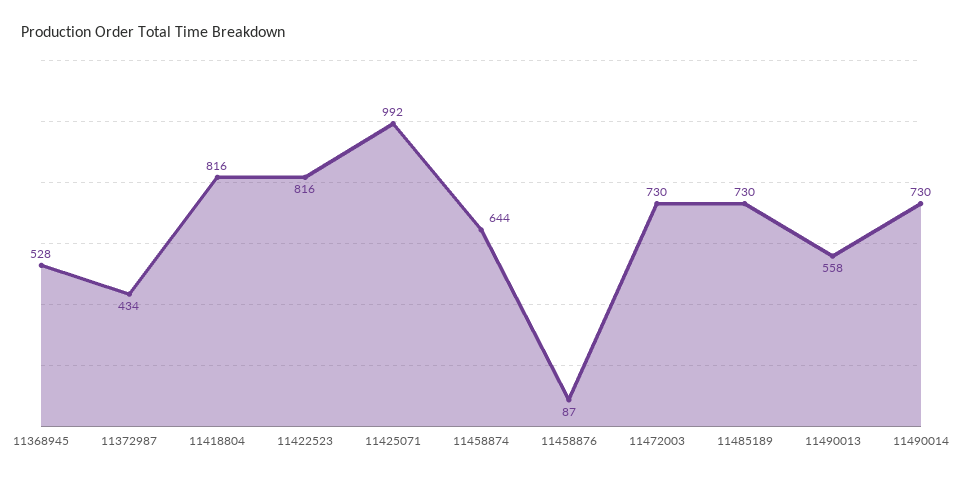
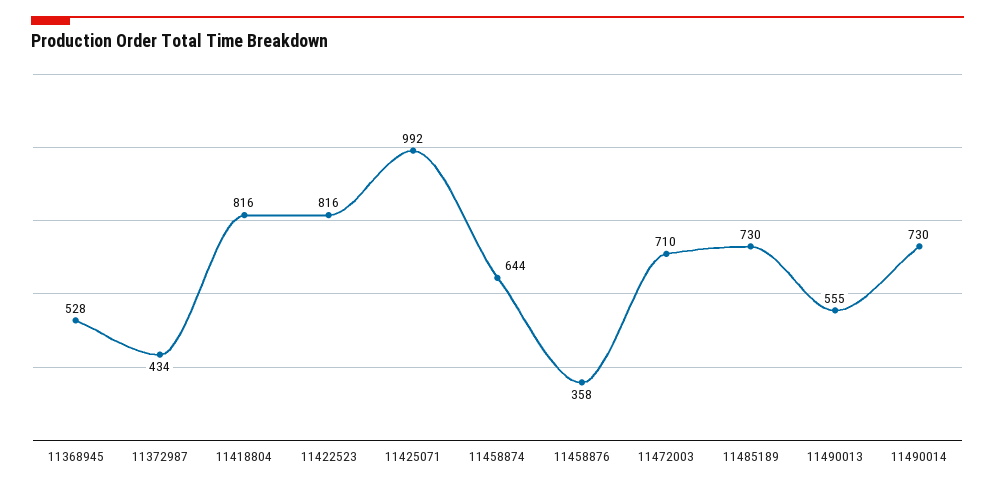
11458876: 87 -> 358
11472003: 730 -> 710
11490013: 558 -> 555

